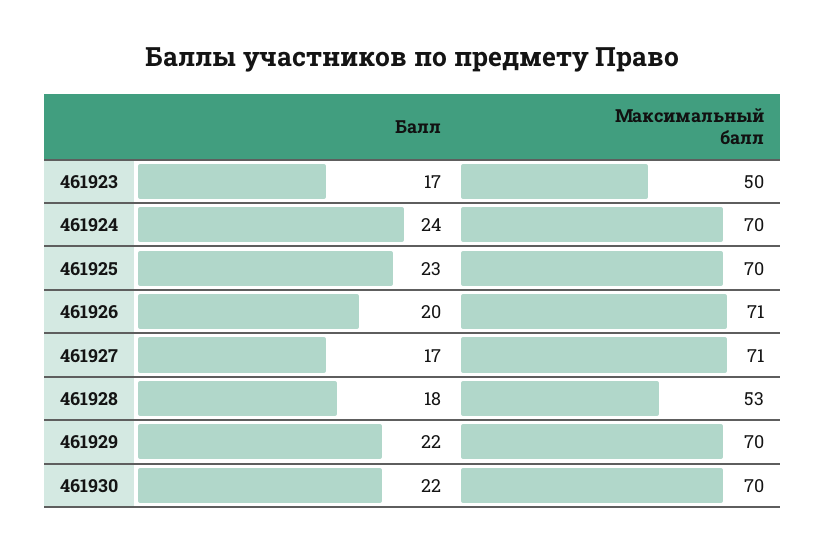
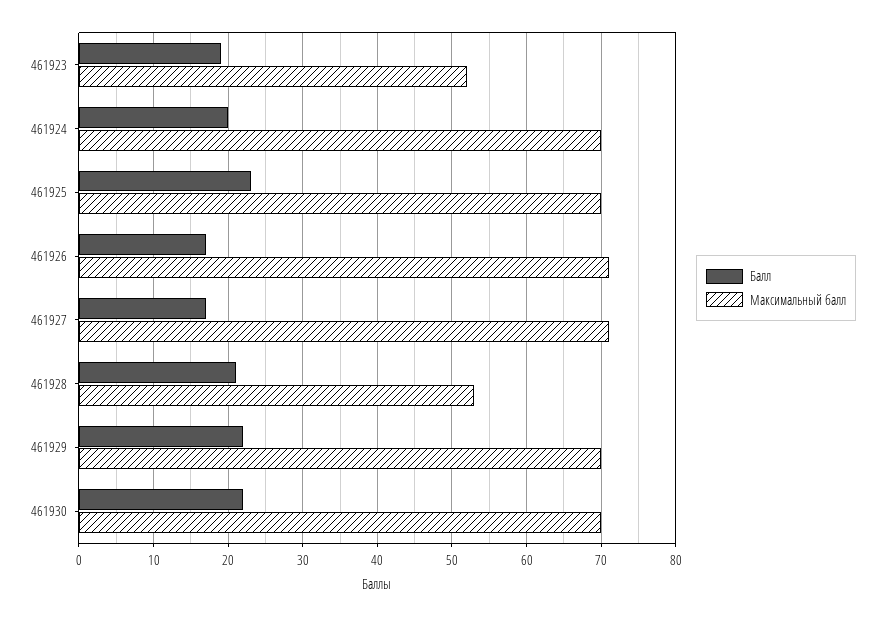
Балл, 461923: 17 -> 19
Максимальный балл, 461923: 50 -> 52
Балл, 461924: 24 -> 20
Балл, 461926: 20 -> 17
Балл, 461928: 18 -> 21

